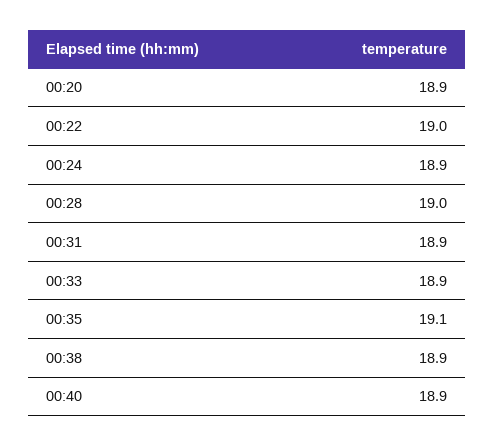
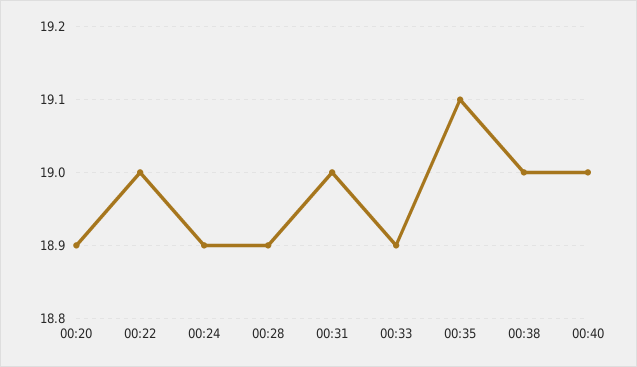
00:28: 19 -> 18.9
00:31: 18.9 -> 19
00:38: 18.9 -> 19
00:40: 18.9 -> 19

